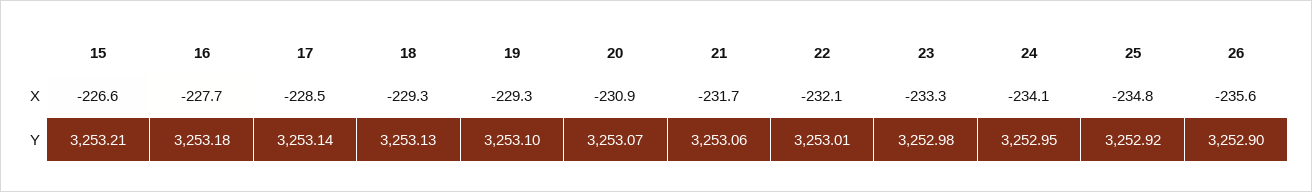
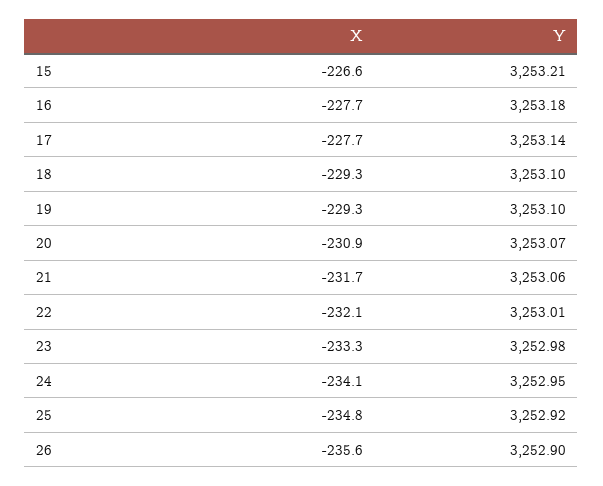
17, X: -228.5 -> -227.7
18, Y: 3253.13 -> 3253.1

